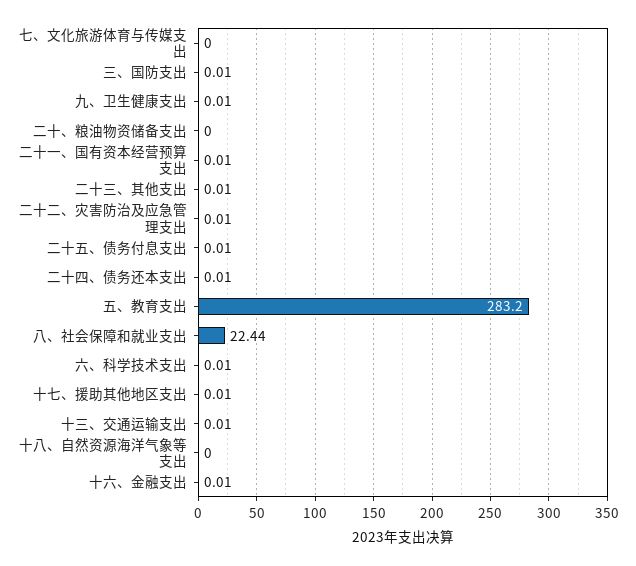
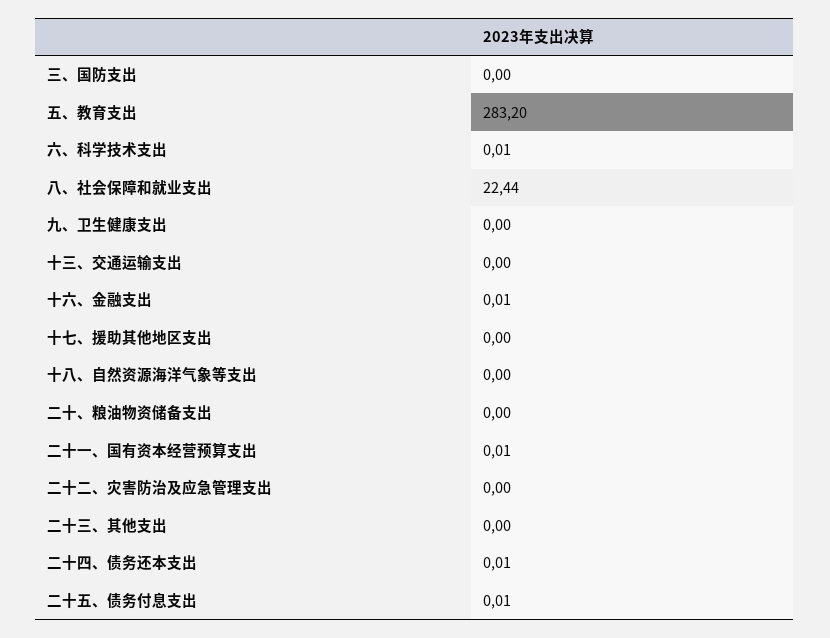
七、文化旅游体育与传媒支出: 0 -> none
三、国防支出: 0.01 -> 0
九、卫生健康支出: 0.01 -> 0
二十三、其他支出: 0.01 -> 0
二十二、灾害防治及应急管理支出: 0.01 -> 0
十七、援助其他地区支出: 0.01 -> 0
十三、交通运输支出: 0.01 -> 0

